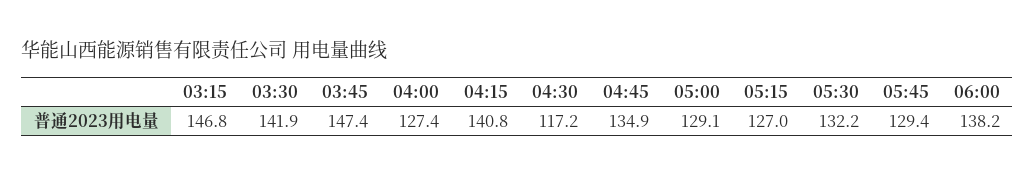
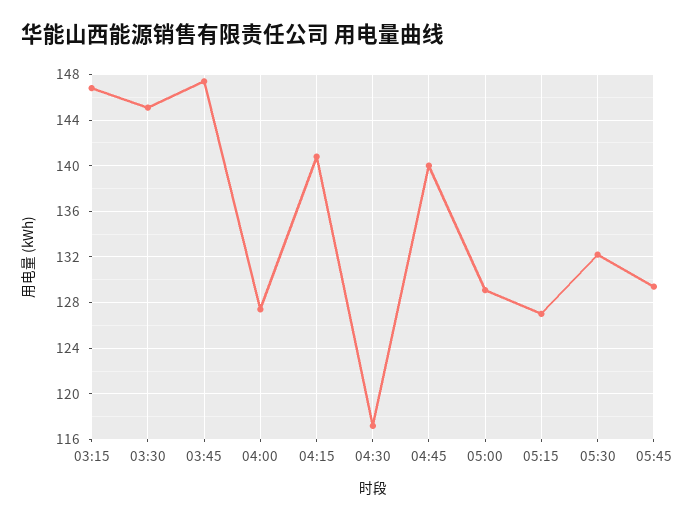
03:30: 141.9 -> 145
04:45: 134.9 -> 140
06:00: 138.2 -> none

